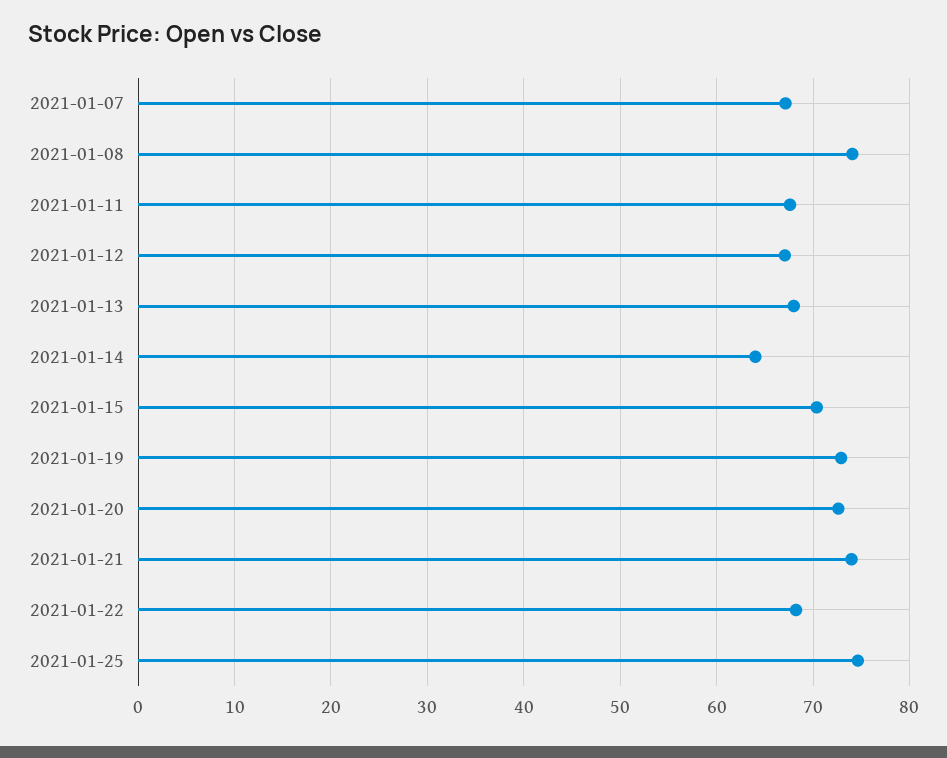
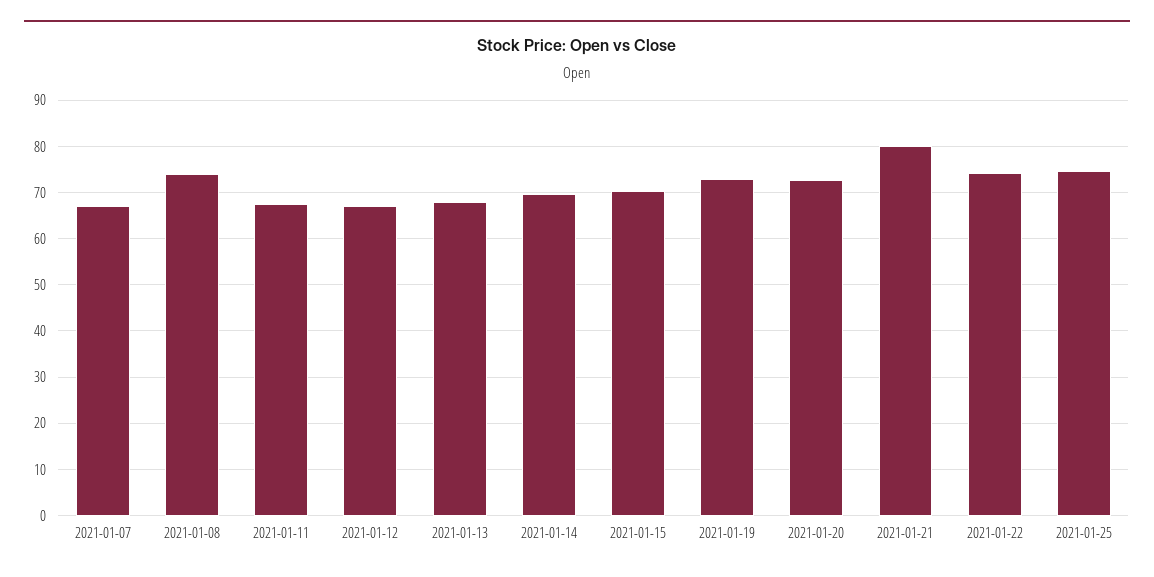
2021-01-14: 64 -> 70
2021-01-21: 74 -> 80
2021-01-22: 68 -> 74

